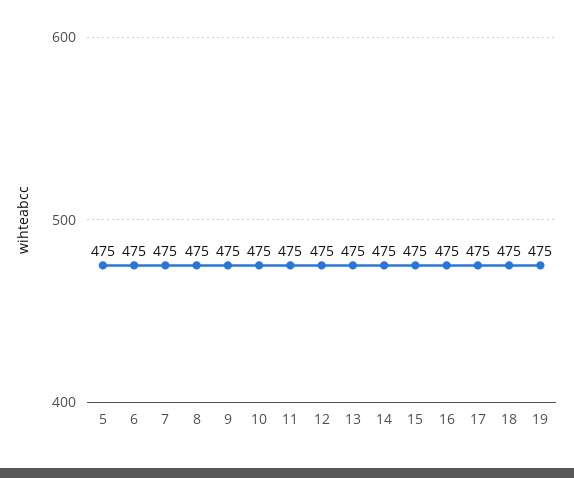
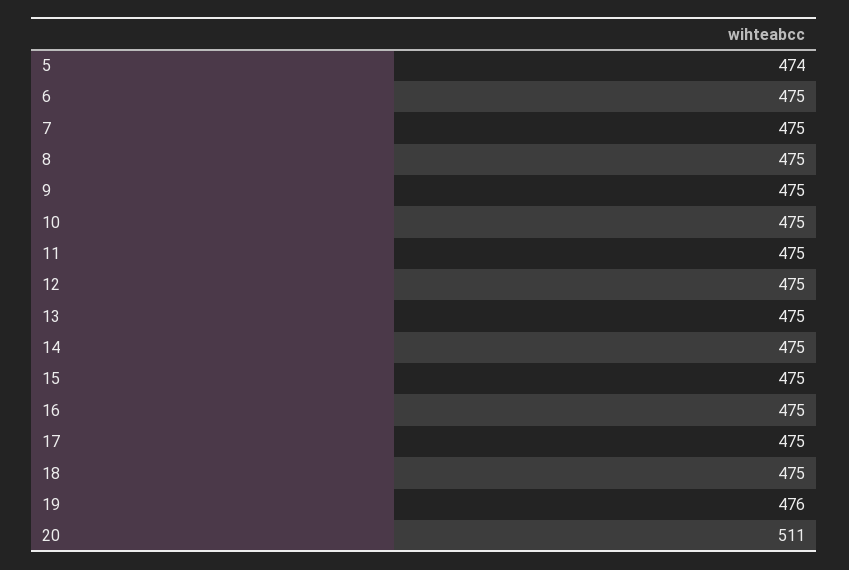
5: 475 -> 474
19: 475 -> 476
20: none -> 511

